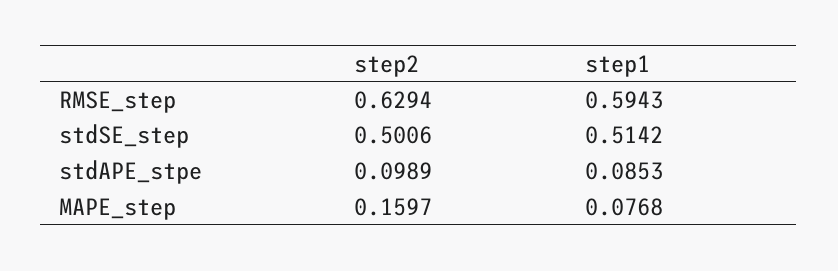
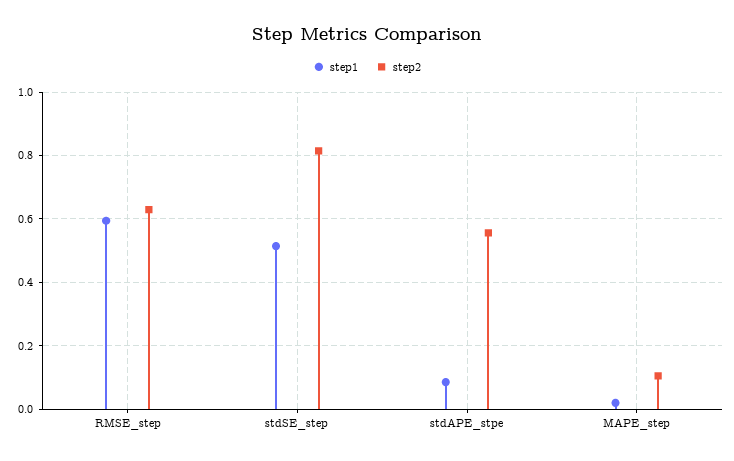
step2, stdSE_step: 0.5006 -> 0.82
step2, stdAPE_stpe: 0.0989 -> 0.56
step2, MAPE_step: 0.1597 -> 0.1
step1, MAPE_step: 0.0768 -> 0.02

